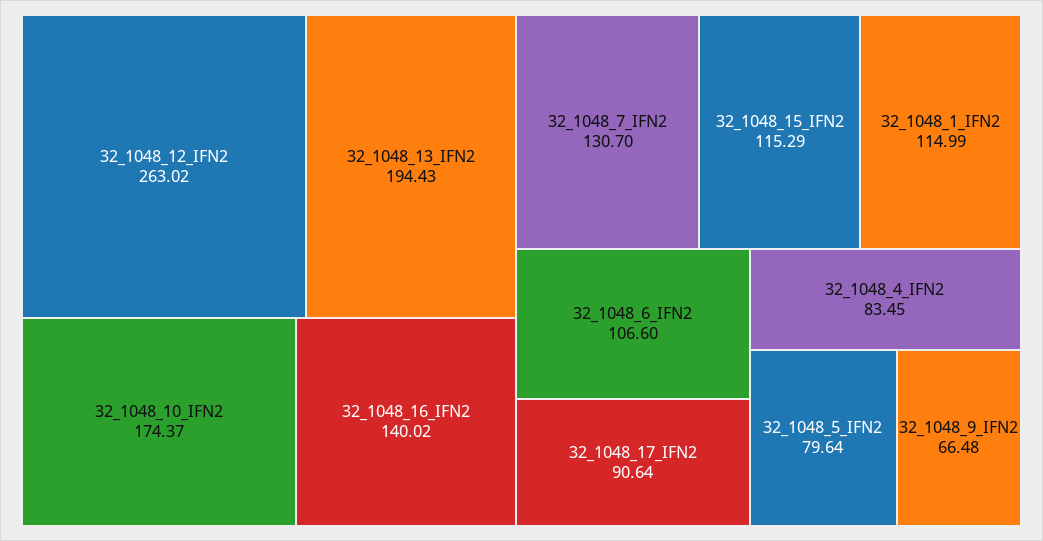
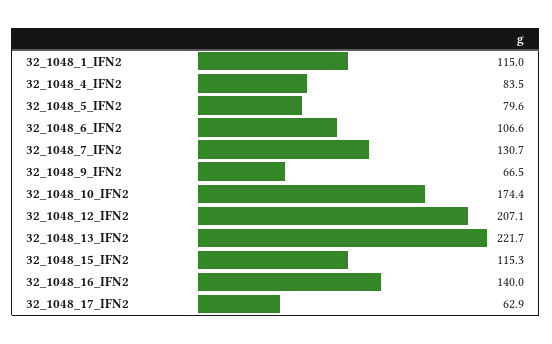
32_1048_12_IFN2: 263.02 -> 207.1
32_1048_13_IFN2: 194.43 -> 221.7
32_1048_17_IFN2: 90.64 -> 62.9

